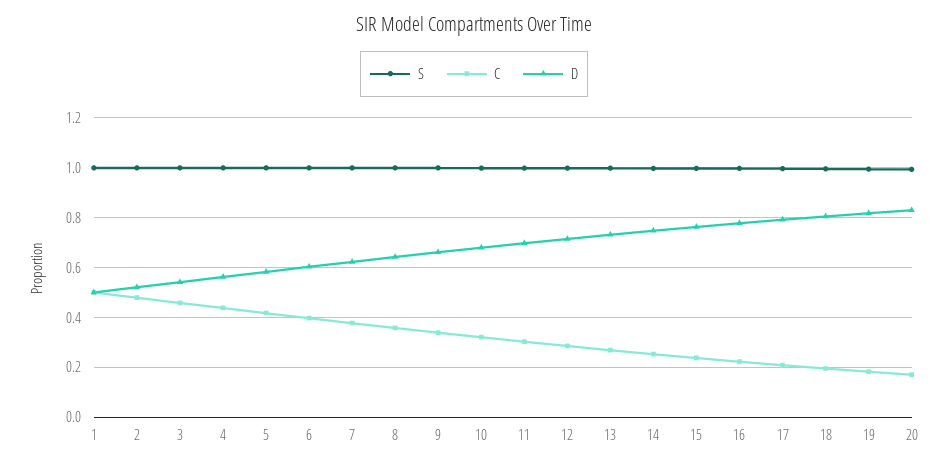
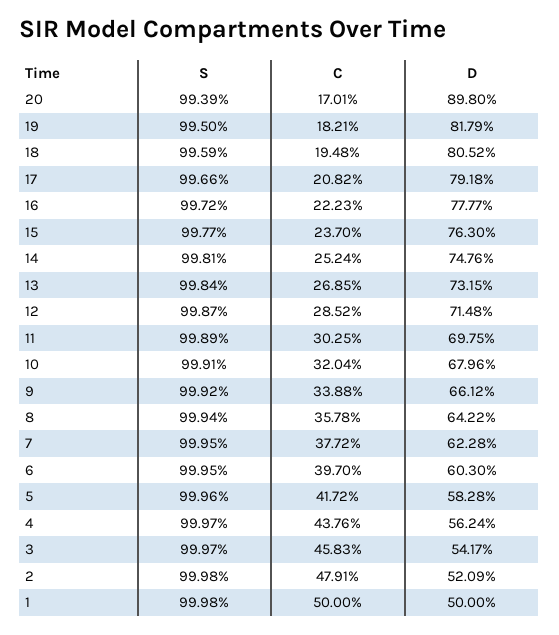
D, 20: 0.825 -> 0.898

